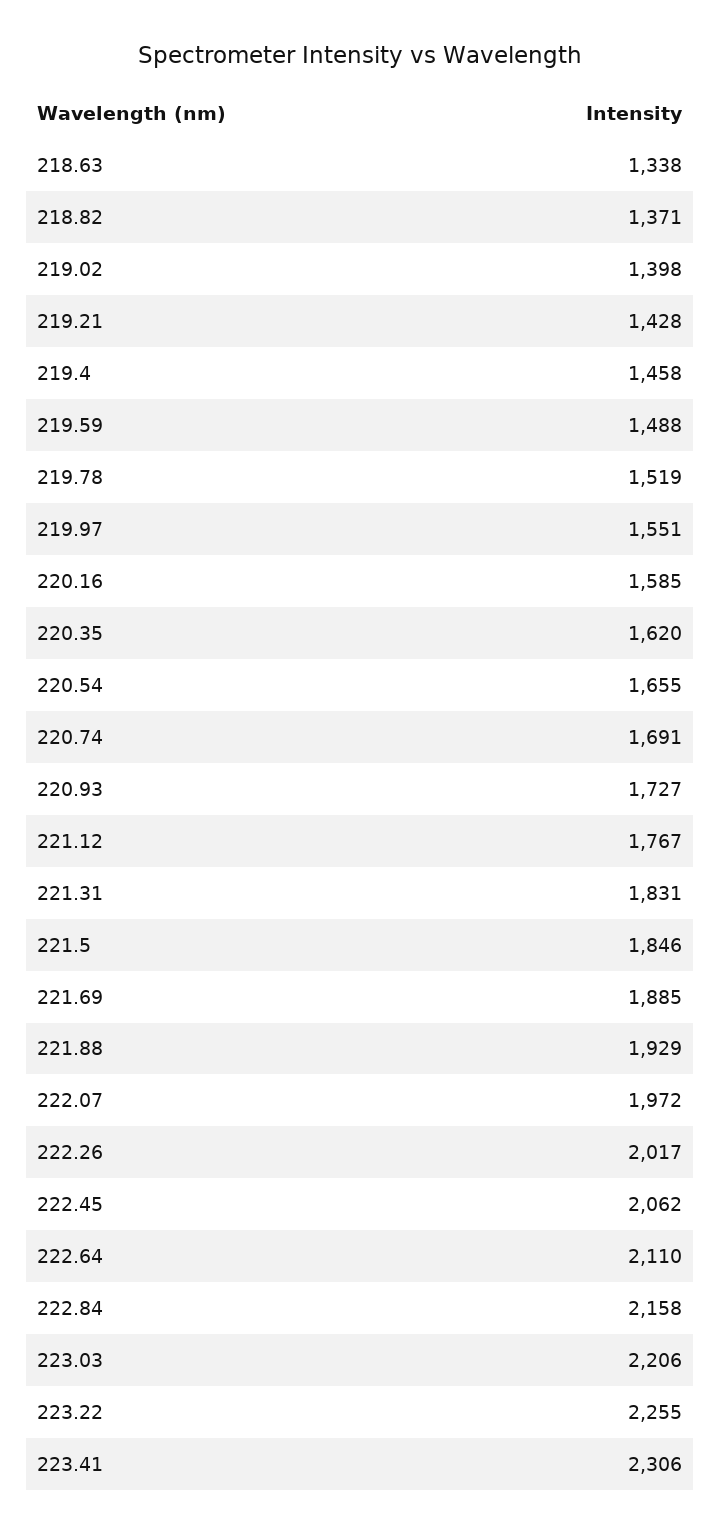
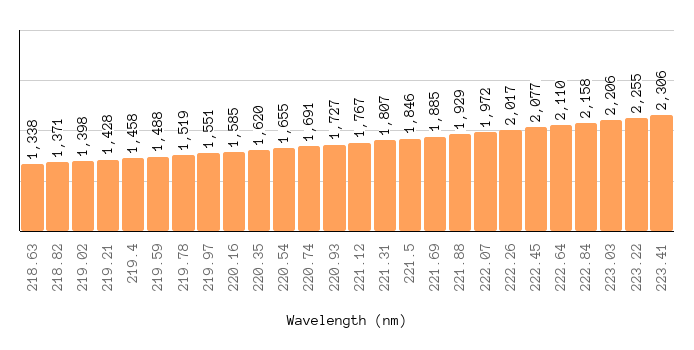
221.31: 1831 -> 1807
222.45: 2062 -> 2077

